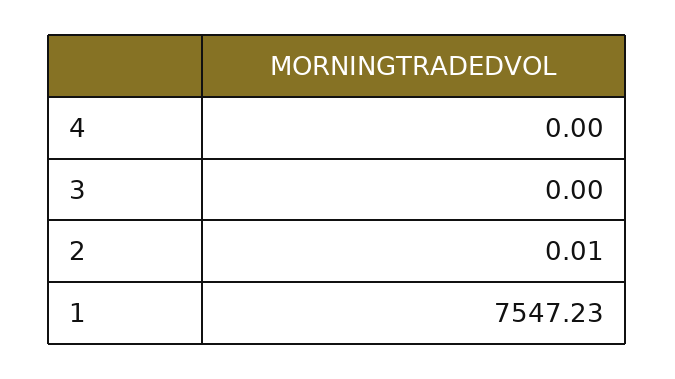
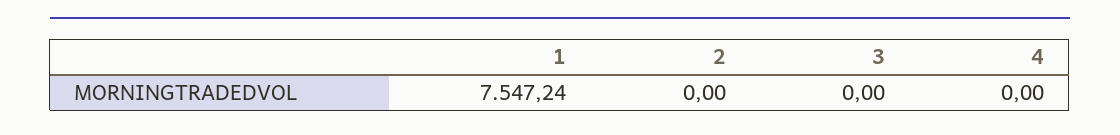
2: 0.01 -> 0
1: 7547.23 -> 7547.24

